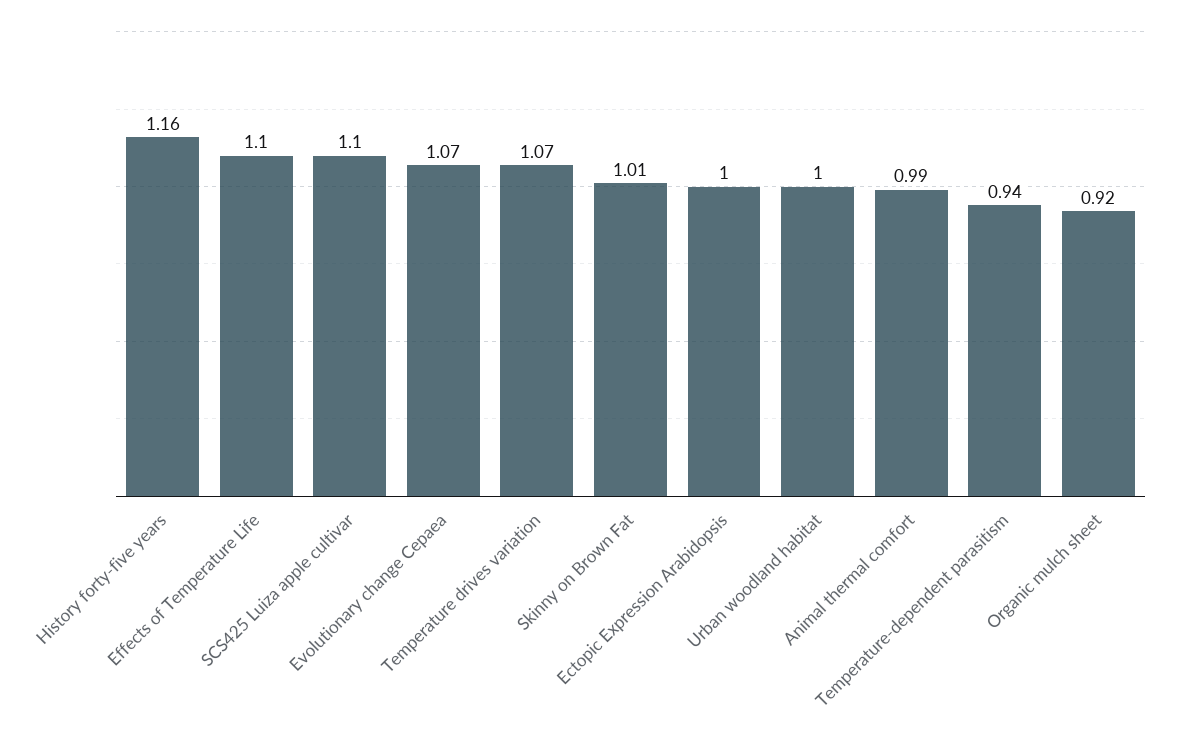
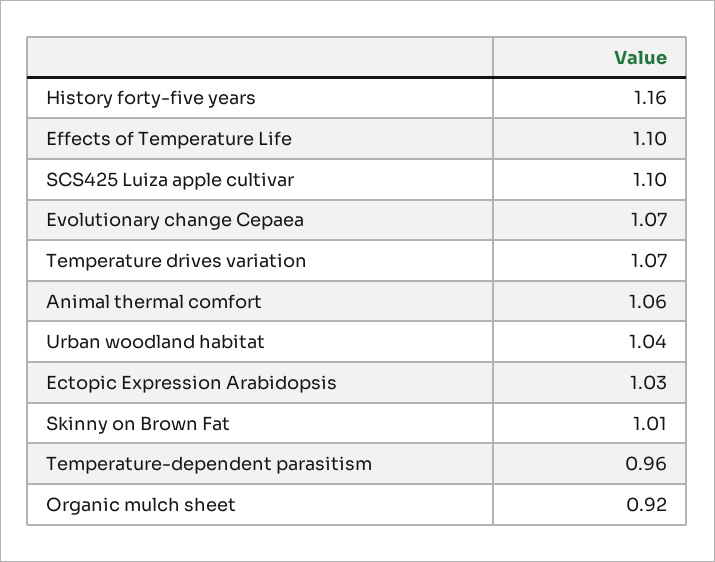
Ectopic Expression Arabidopsis: 1 -> 1.03
Urban woodland habitat: 1 -> 1.04
Animal thermal comfort: 0.99 -> 1.06
Temperature-dependent parasitism: 0.94 -> 0.96

